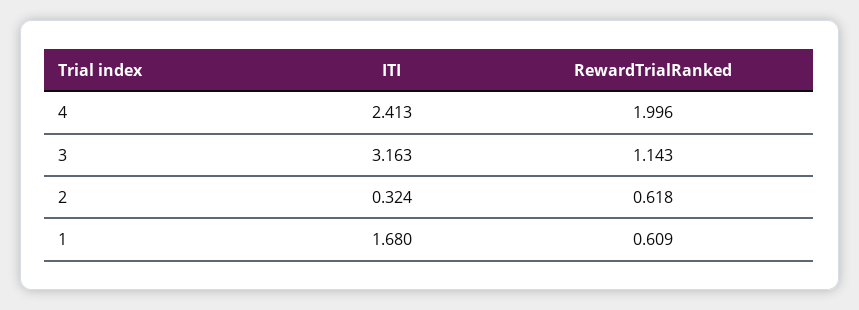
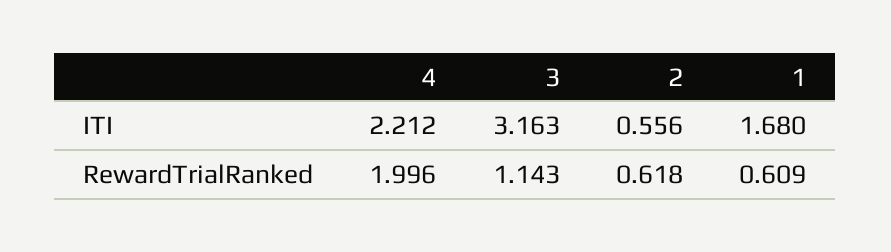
ITI, 4: 2.413 -> 2.212
ITI, 2: 0.324 -> 0.556

